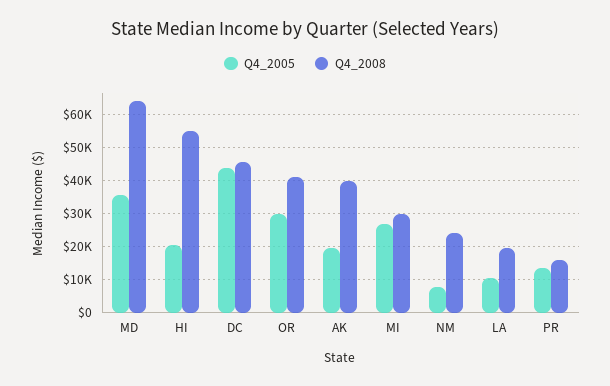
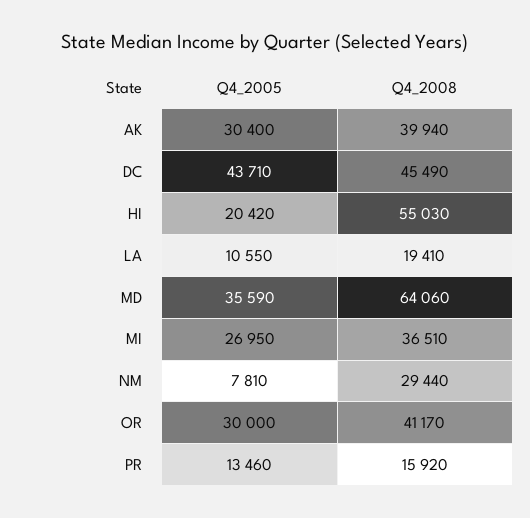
Q4_2005, AK: 20000 -> 30400
Q4_2008, MI: 30000 -> 36510
Q4_2008, NM: 24000 -> 29440

